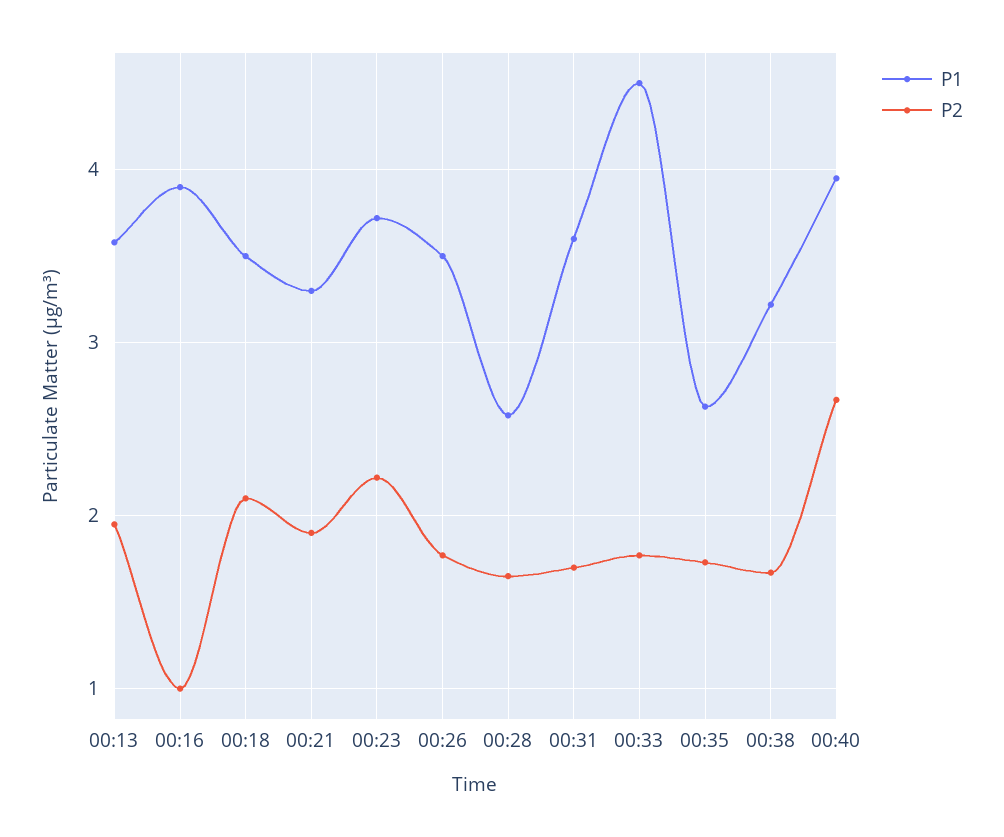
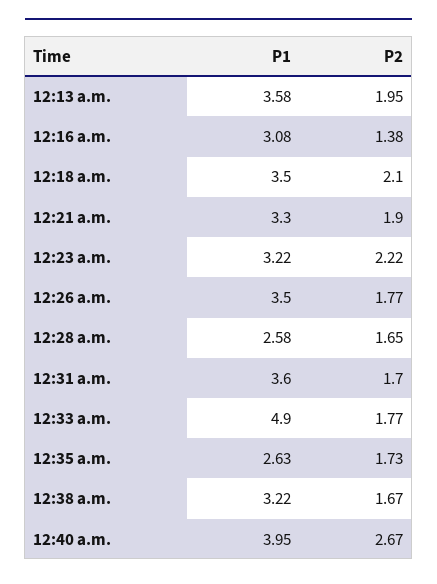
P1, 00:16: 3.9 -> 3.08
P2, 00:16: 1 -> 1.38
P1, 00:23: 3.7 -> 3.22
P1, 00:33: 4.5 -> 4.9

